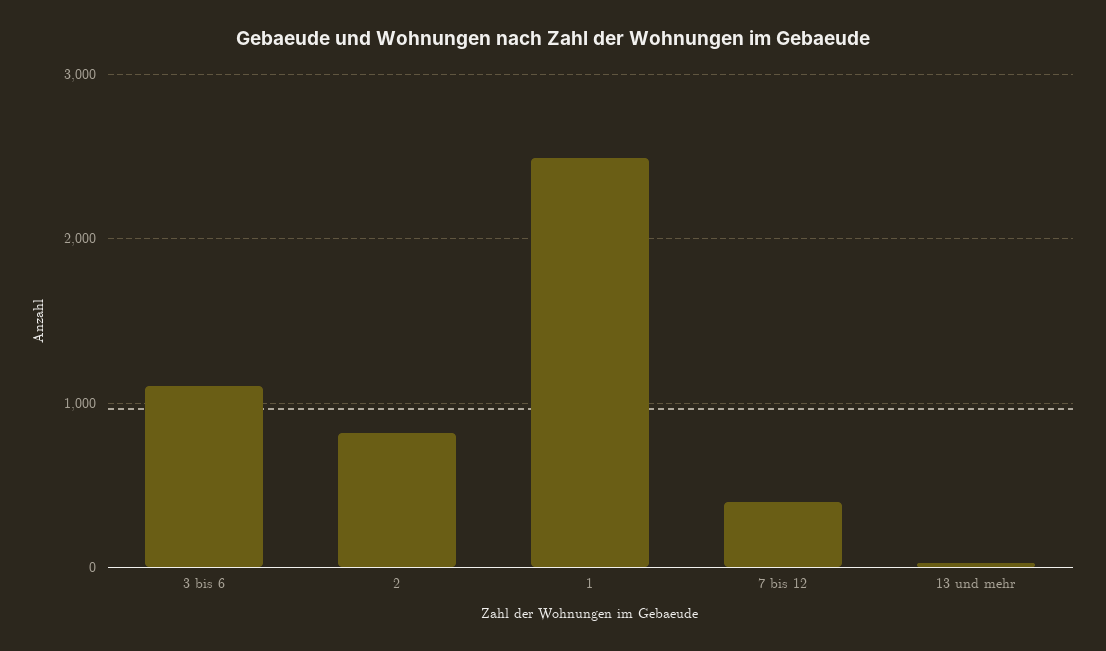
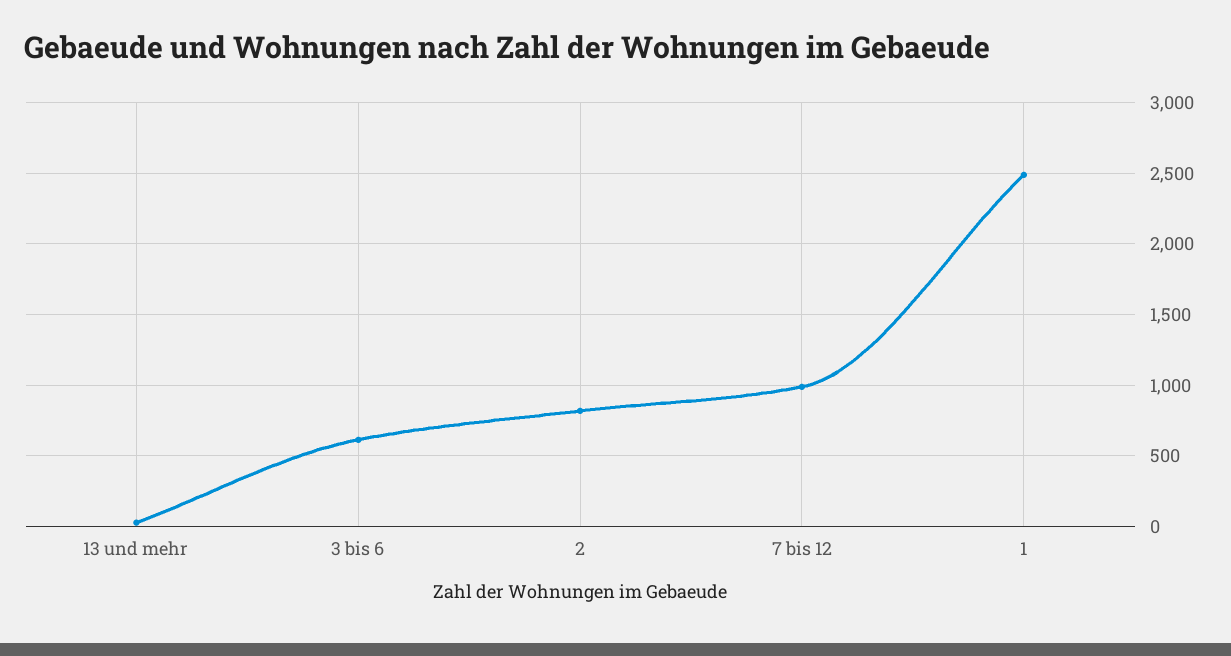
3 bis 6: 1100 -> 600
7 bis 12: 400 -> 1000

